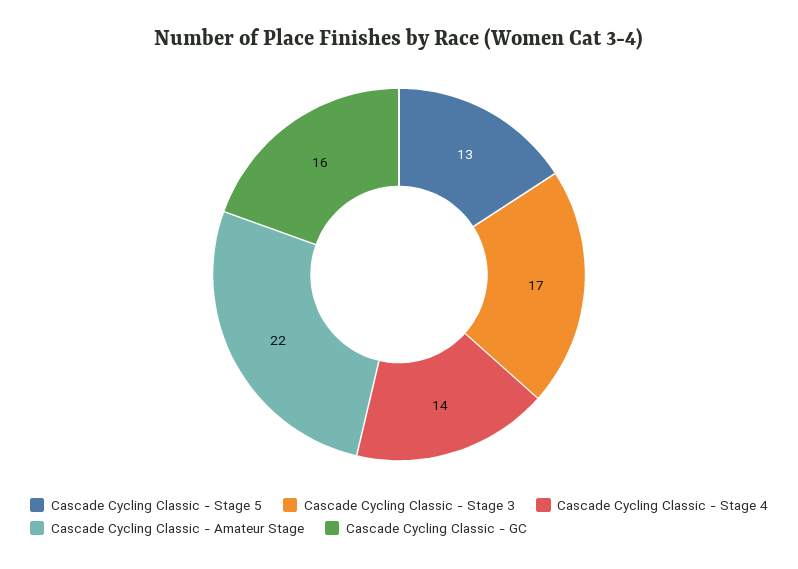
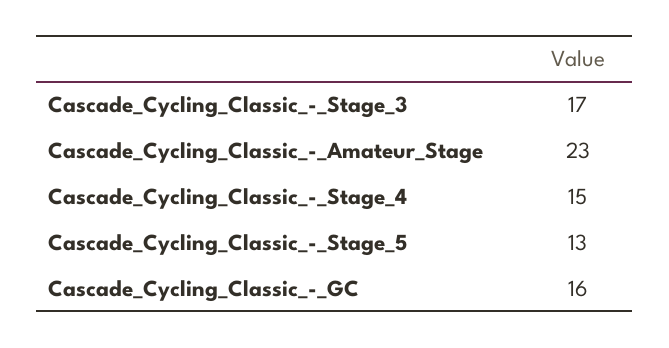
Cascade Cycling Classic - Stage 4: 14 -> 15
Cascade Cycling Classic - Amateur Stage: 22 -> 23

